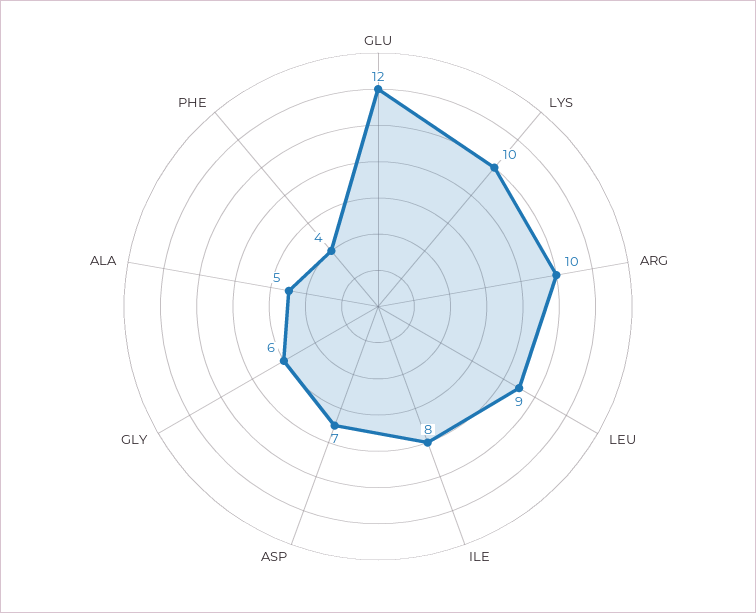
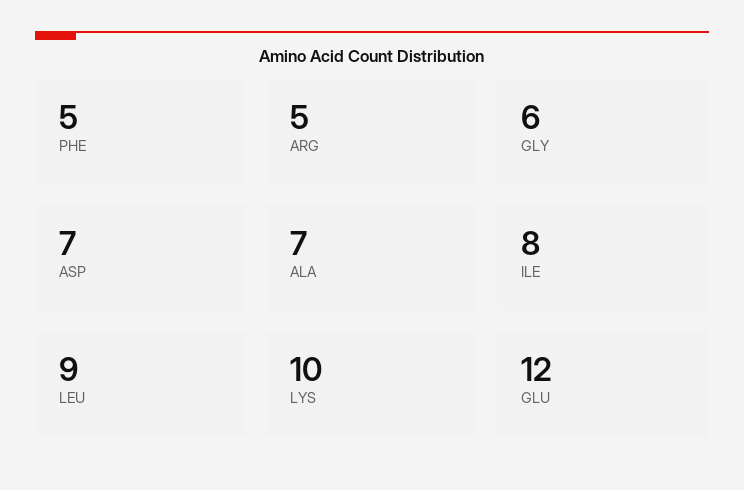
ARG: 10 -> 5
ALA: 5 -> 7
PHE: 4 -> 5

